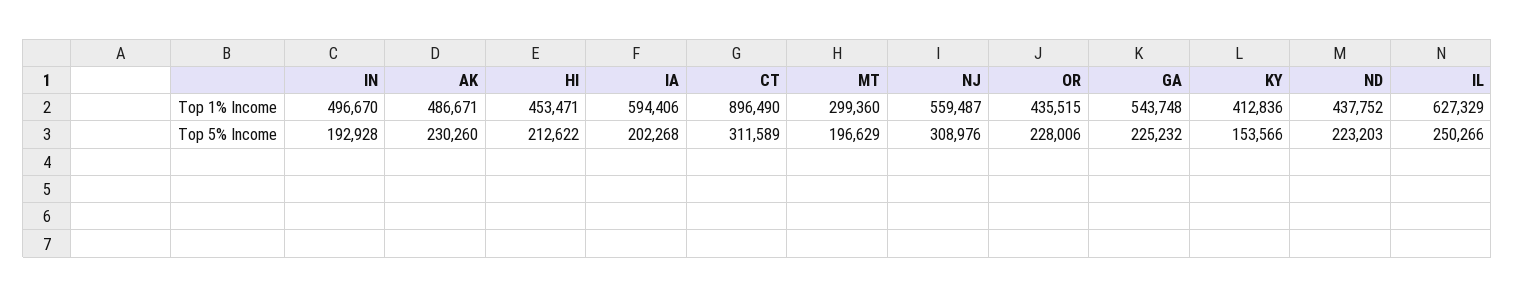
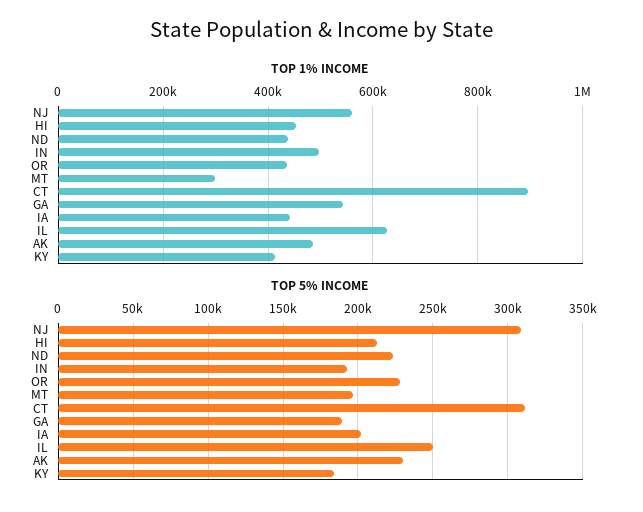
Top 1% Income, IA: 594406 -> 440000
Top 5% Income, GA: 225232 -> 190000
Top 5% Income, KY: 153566 -> 185000

